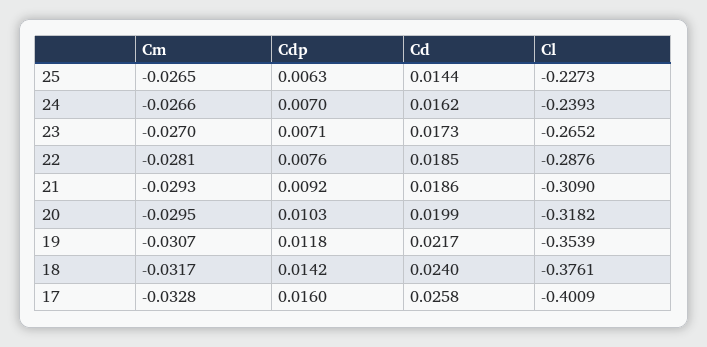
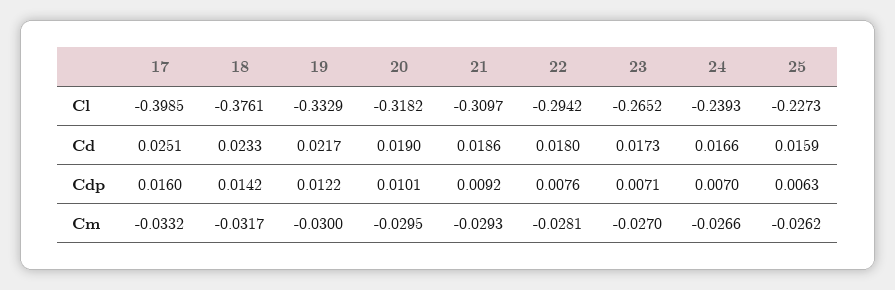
Cm, 25: -0.0265 -> -0.0262
Cd, 25: 0.0144 -> 0.0159
Cd, 24: 0.0162 -> 0.0166
Cd, 22: 0.0185 -> 0.018
Cl, 22: -0.2876 -> -0.2942
Cl, 21: -0.309 -> -0.3097
Cdp, 20: 0.0103 -> 0.0101
Cd, 20: 0.0199 -> 0.019
Cm, 19: -0.0307 -> -0.03
Cdp, 19: 0.0118 -> 0.0122
Cl, 19: -0.3539 -> -0.3329
Cd, 18: 0.024 -> 0.0233
Cm, 17: -0.0328 -> -0.0332
Cd, 17: 0.0258 -> 0.0251
Cl, 17: -0.4009 -> -0.3985

